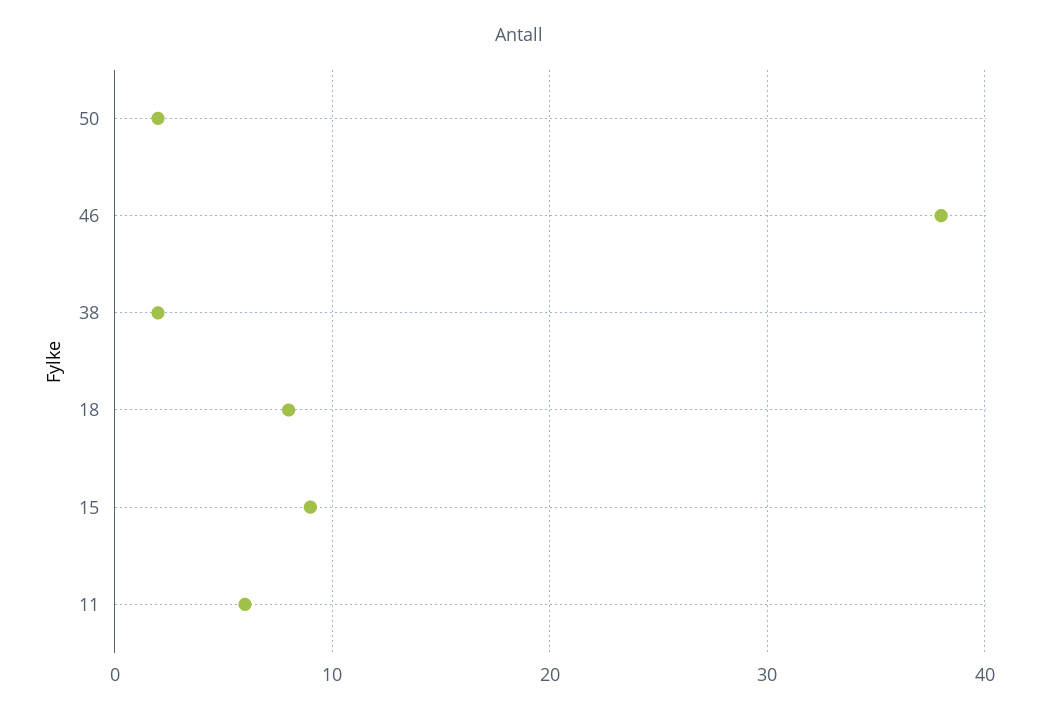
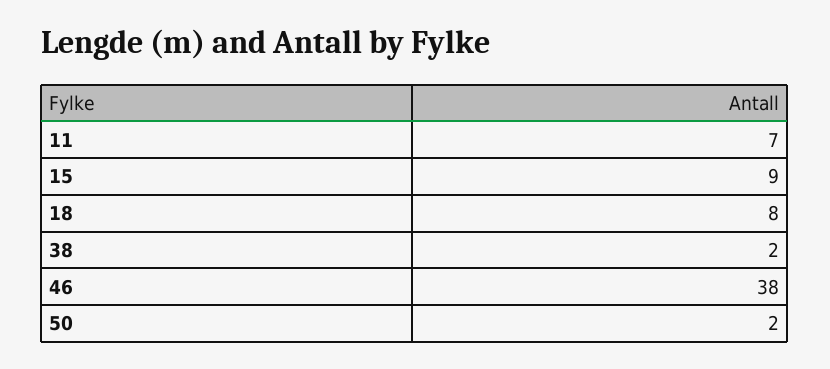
11: 6 -> 7

